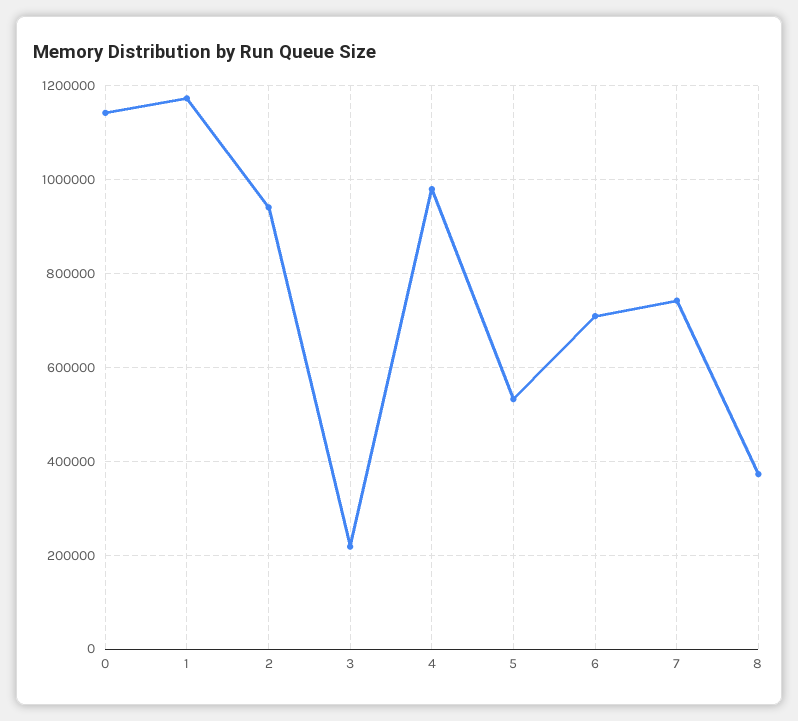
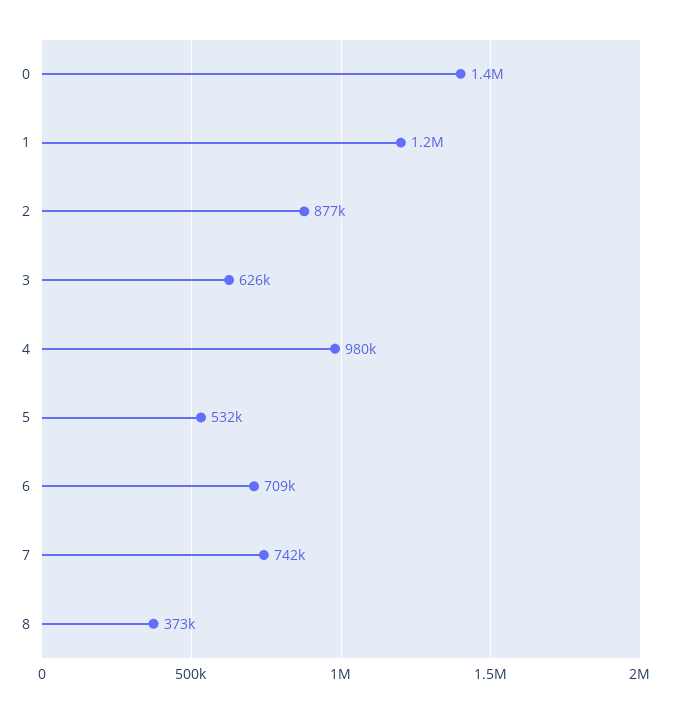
0: 1140000 -> 1400000
2: 940000 -> 877000
3: 220000 -> 626000

